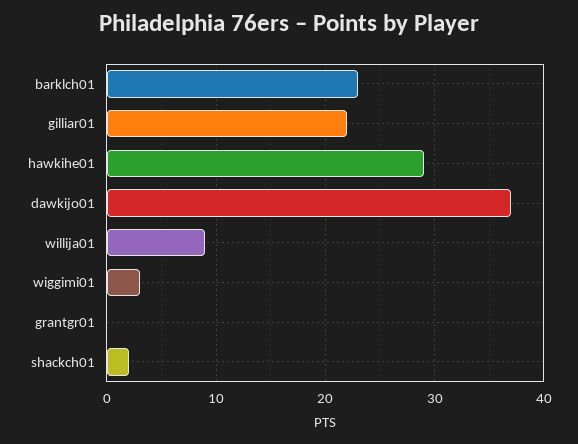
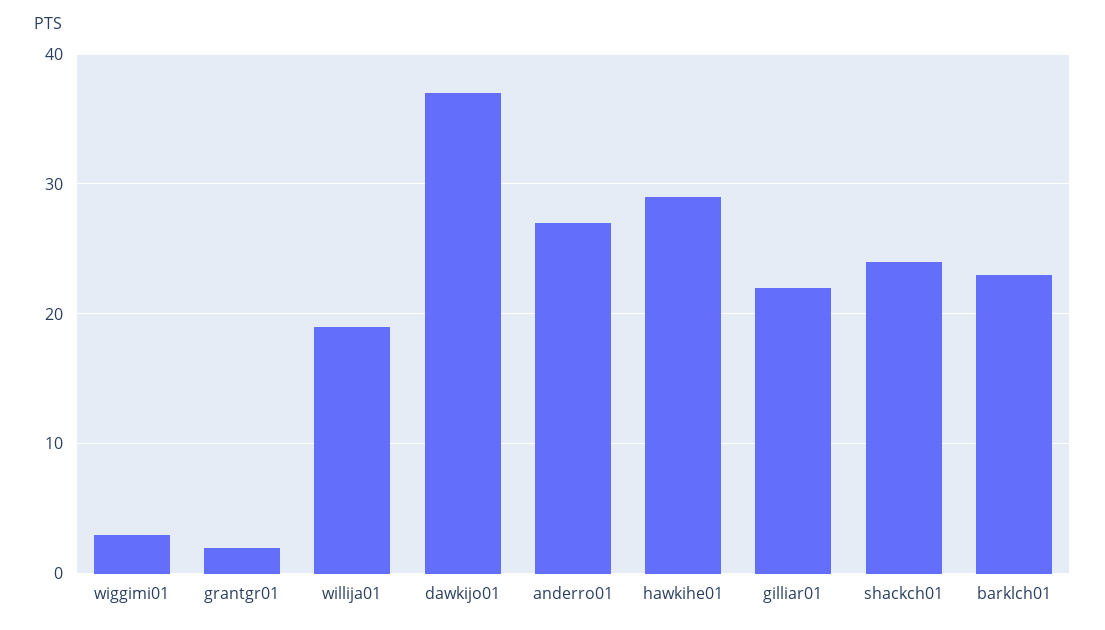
willija01: 9 -> 19
grantgr01: 0 -> 2
shackch01: 2 -> 24
anderro01: none -> 27

